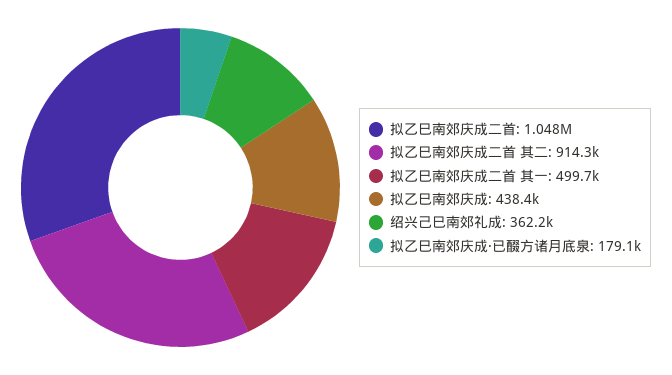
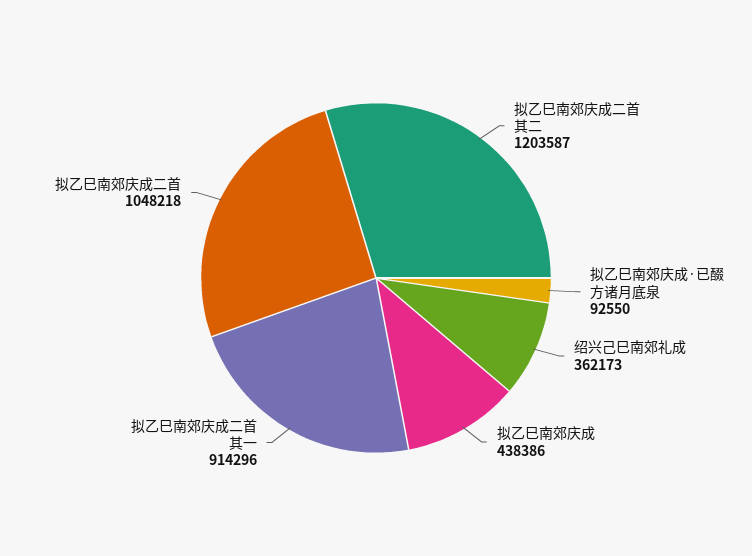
拟乙巳南郊庆成二首 其二: 914300 -> 1203587
拟乙巳南郊庆成二首 其一: 499700 -> 914296
拟乙巳南郊庆成·已醊方诸月底泉: 179100 -> 92550

